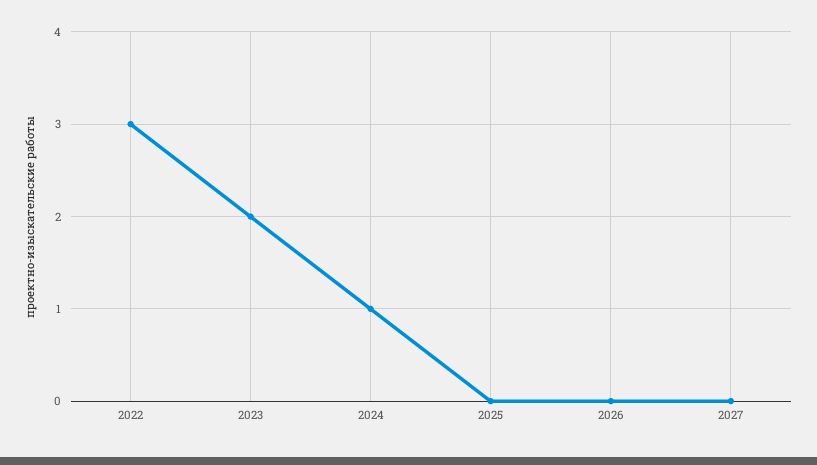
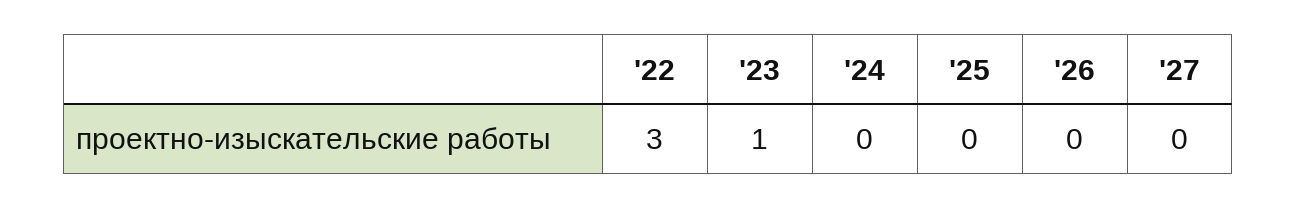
2023: 2 -> 1
2024: 1 -> 0

